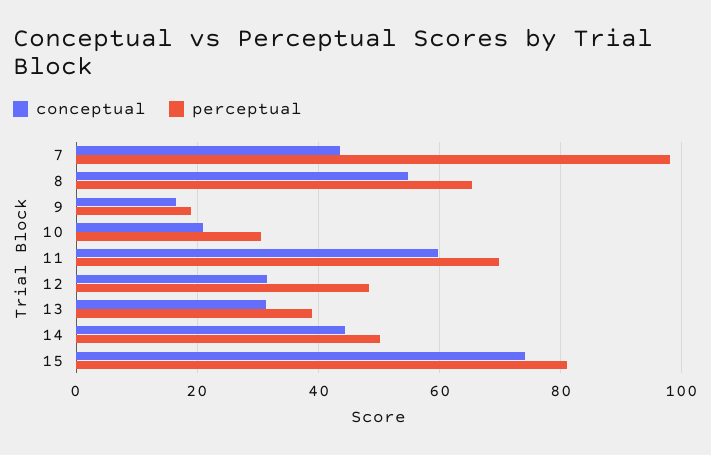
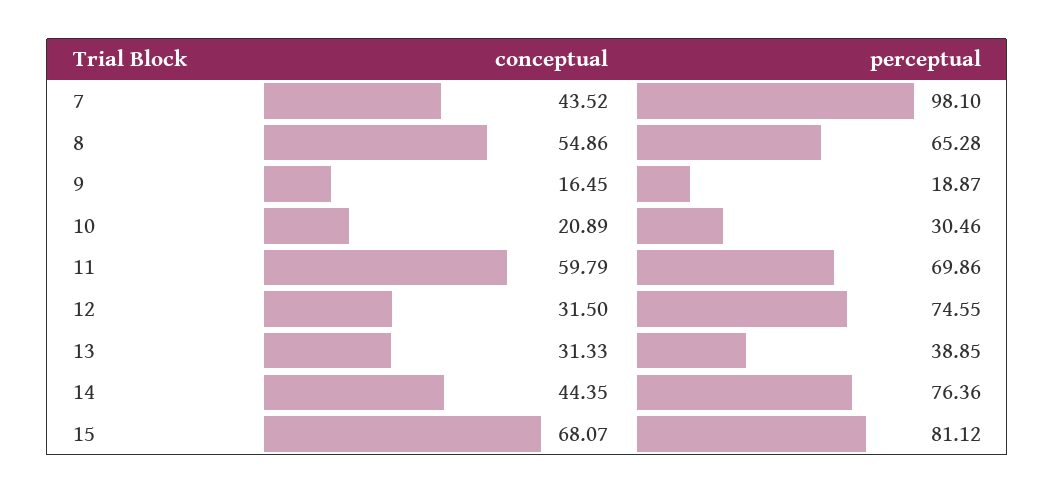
perceptual, 12: 48 -> 74.55
perceptual, 14: 50 -> 76.36
conceptual, 15: 74 -> 68.07

